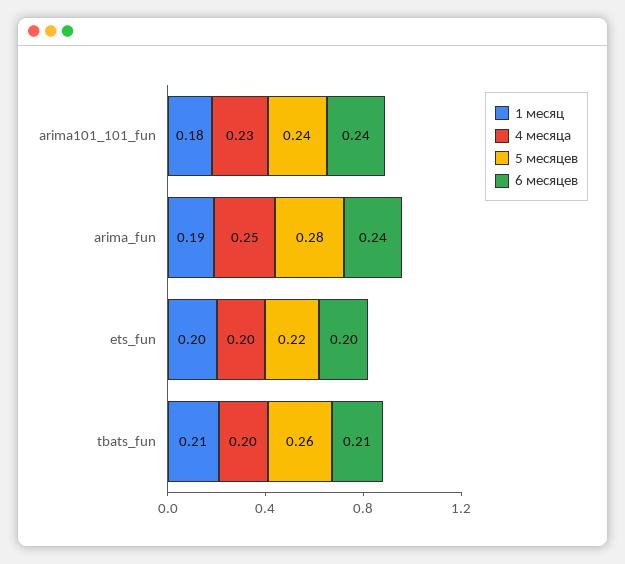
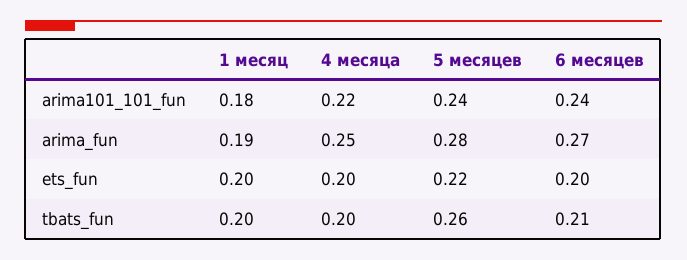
4 месяца, arima101_101_fun: 0.23 -> 0.22
6 месяцев, arima_fun: 0.24 -> 0.27
1 месяц, tbats_fun: 0.21 -> 0.2

